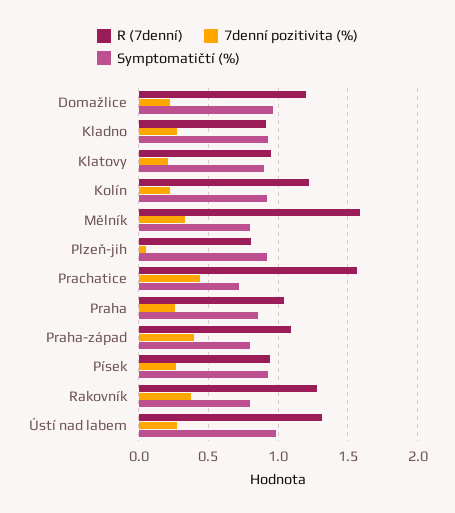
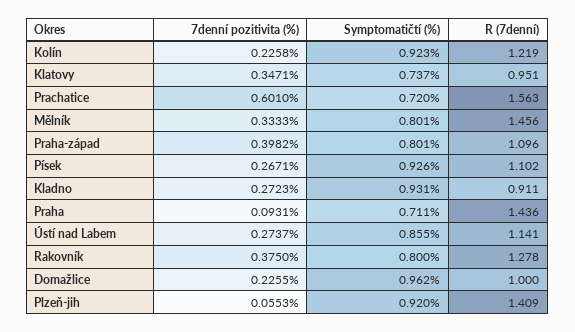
R (7denní), Domažlice: 1.2 -> 1
7denní pozitivita (%), Klatovy: 0.2 -> 0.3471
Symptomatičtí (%), Klatovy: 0.9 -> 0.737
R (7denní), Mělník: 1.6 -> 1.456
R (7denní), Plzeň-jih: 0.8 -> 1.409
7denní pozitivita (%), Prachatice: 0.45 -> 0.601
R (7denní), Praha: 1.05 -> 1.436
7denní pozitivita (%), Praha: 0.25 -> 0.0931
Symptomatičtí (%), Praha: 0.85 -> 0.711
R (7denní), Písek: 0.95 -> 1.102
R (7denní), Ústí nad labem: 1.3 -> 1.141
Symptomatičtí (%), Ústí nad labem: 1 -> 0.855

